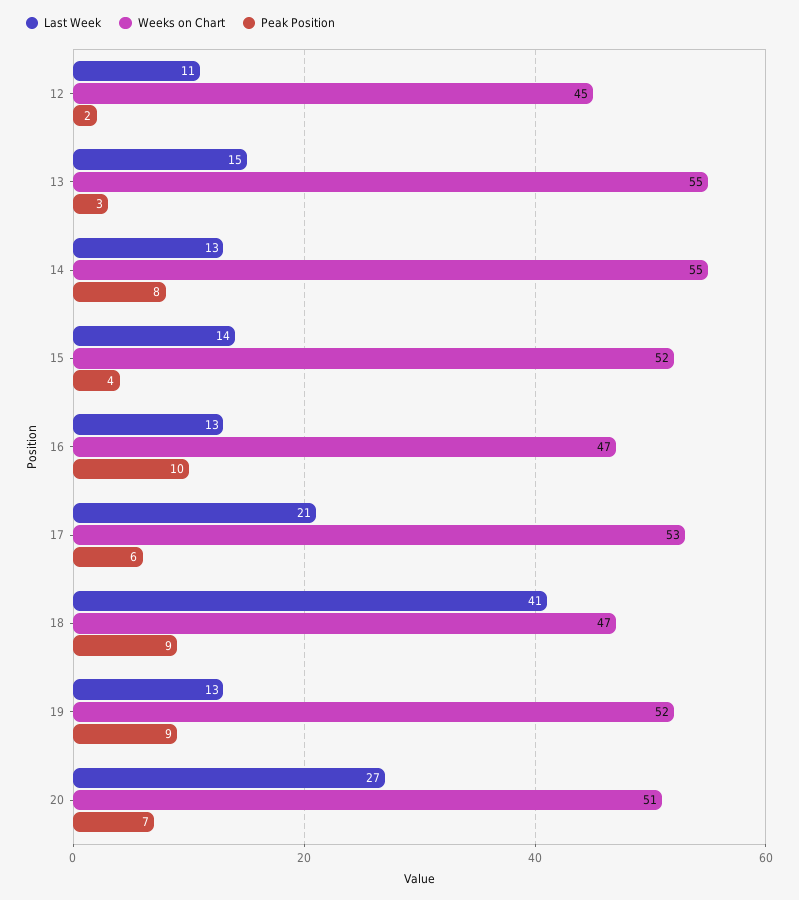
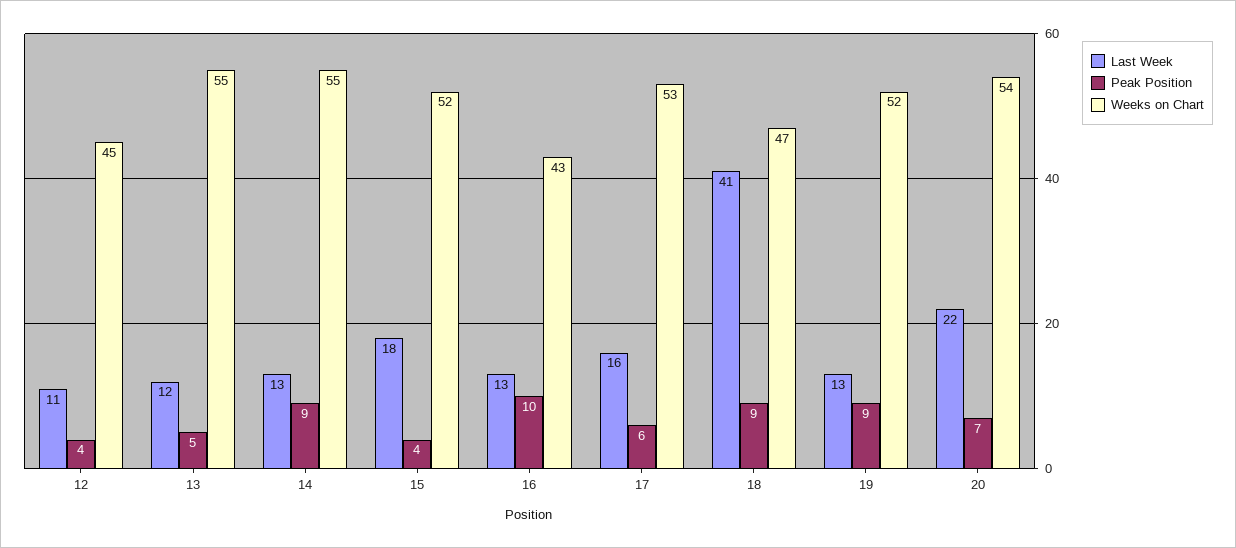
Peak Position, 12: 2 -> 4
Last Week, 13: 15 -> 12
Peak Position, 13: 3 -> 5
Peak Position, 14: 8 -> 9
Last Week, 15: 14 -> 18
Weeks on Chart, 16: 47 -> 43
Last Week, 17: 21 -> 16
Last Week, 20: 27 -> 22
Weeks on Chart, 20: 51 -> 54

